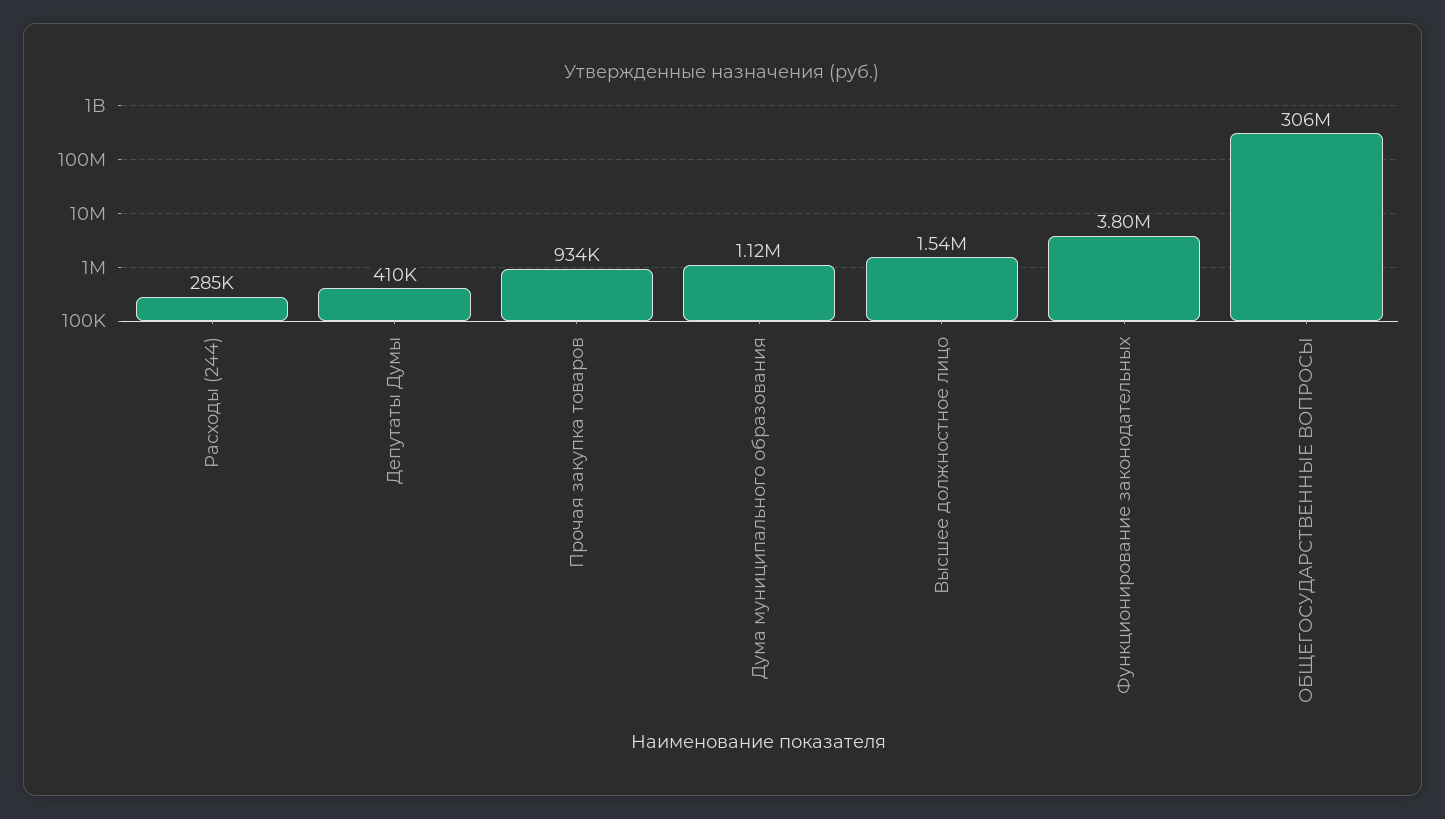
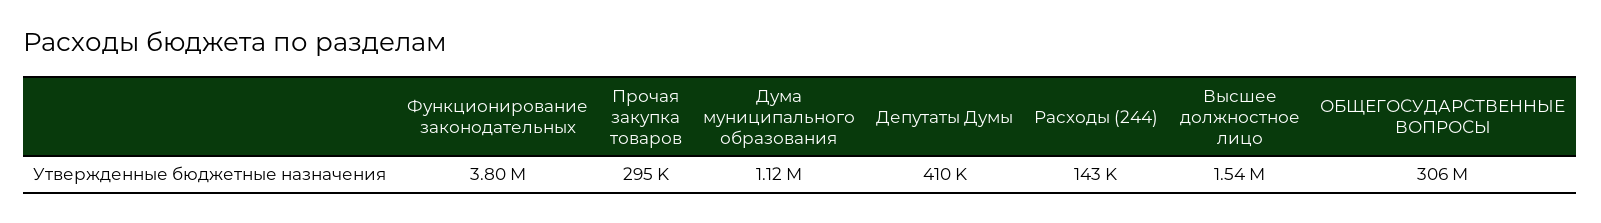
Расходы (244): 285000 -> 143000
Прочая закупка товаров: 934000 -> 295000

